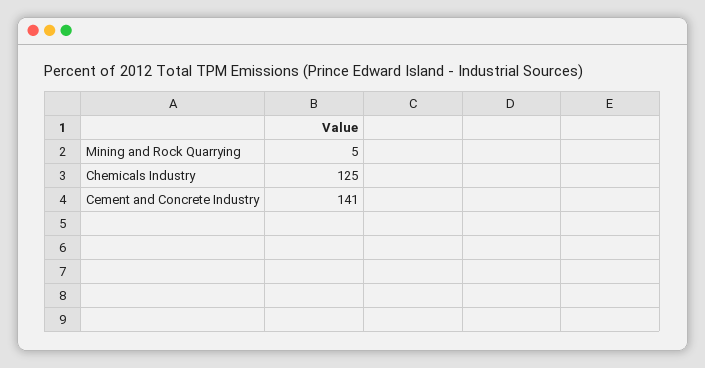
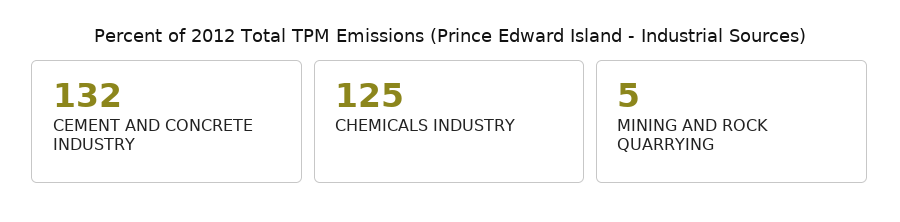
Cement and Concrete Industry: 141 -> 132

